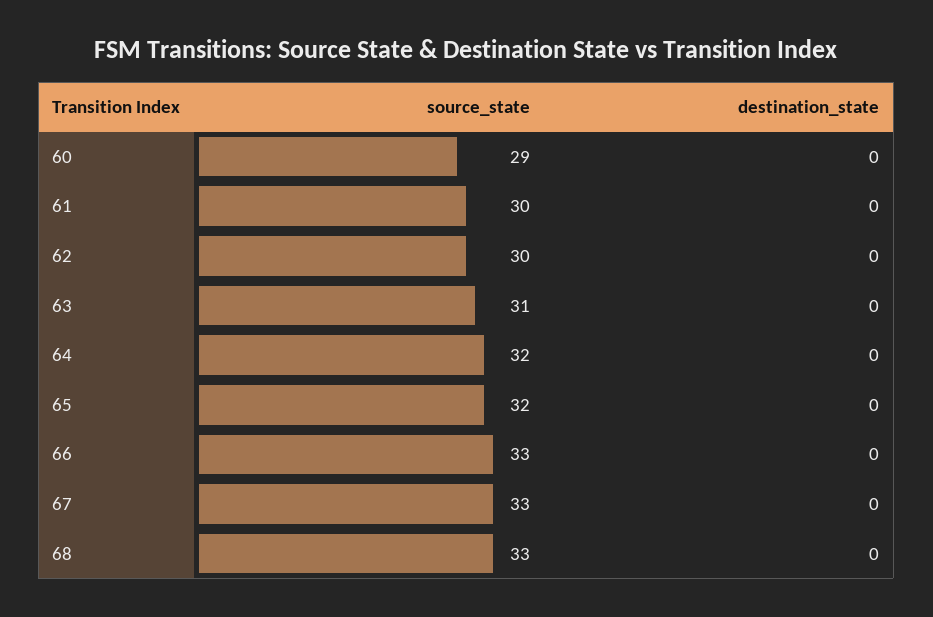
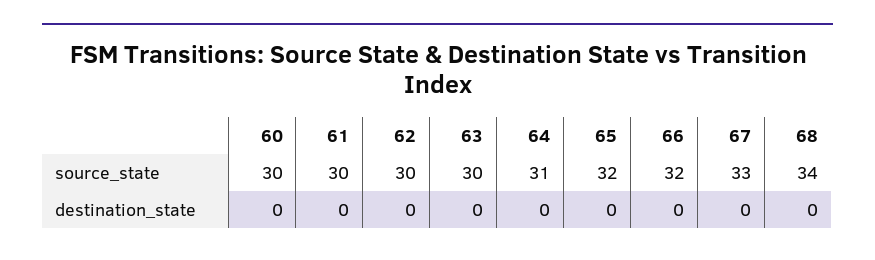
source_state, 60: 29 -> 30
source_state, 63: 31 -> 30
source_state, 64: 32 -> 31
source_state, 66: 33 -> 32
source_state, 68: 33 -> 34

